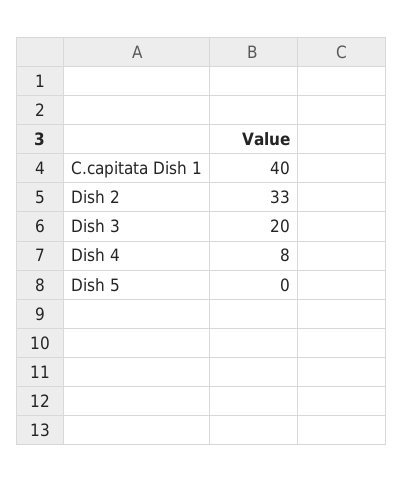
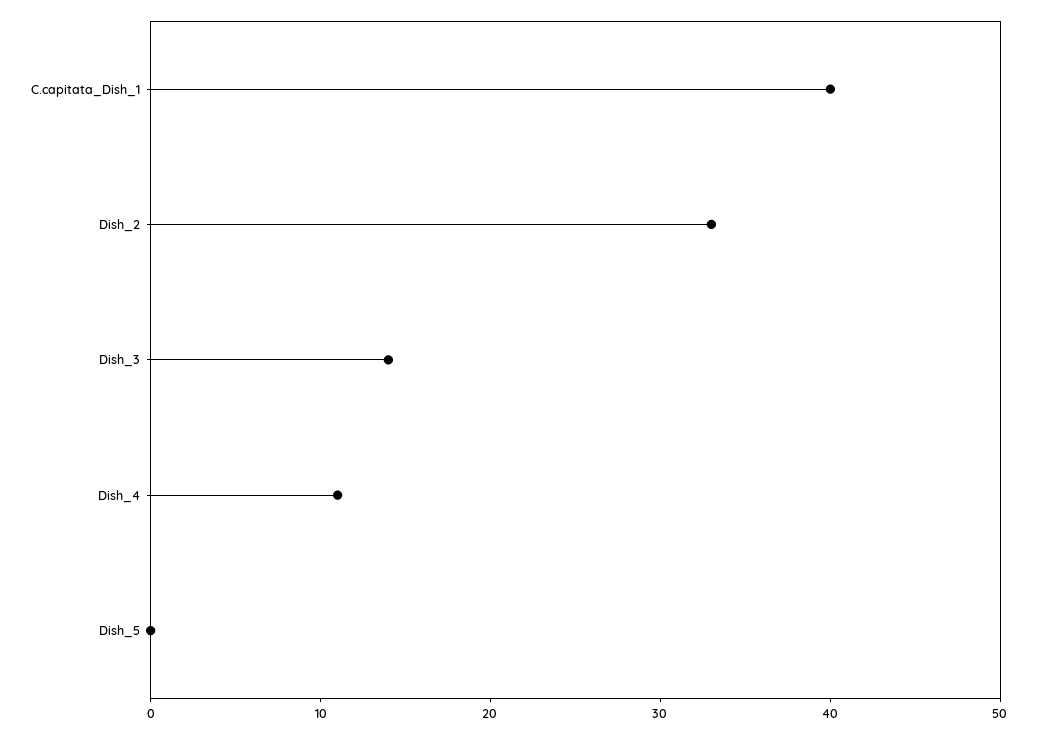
Dish 3: 20 -> 14
Dish 4: 8 -> 11

